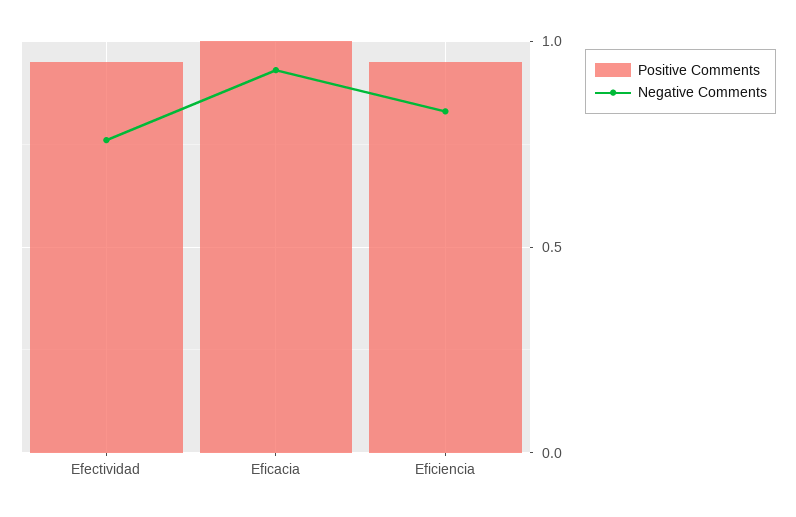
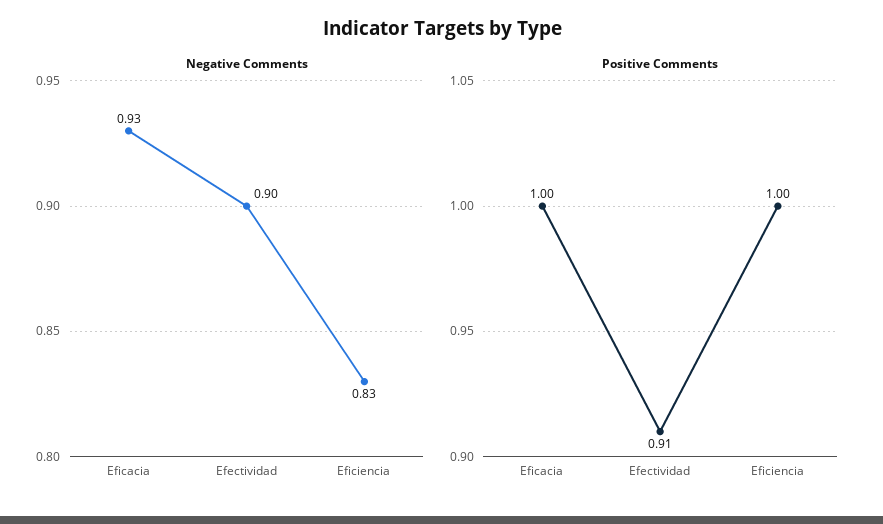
Positive Comments, Efectividad: 0.95 -> 0.91
Negative Comments, Efectividad: 0.75 -> 0.9
Positive Comments, Eficiencia: 0.95 -> 1

